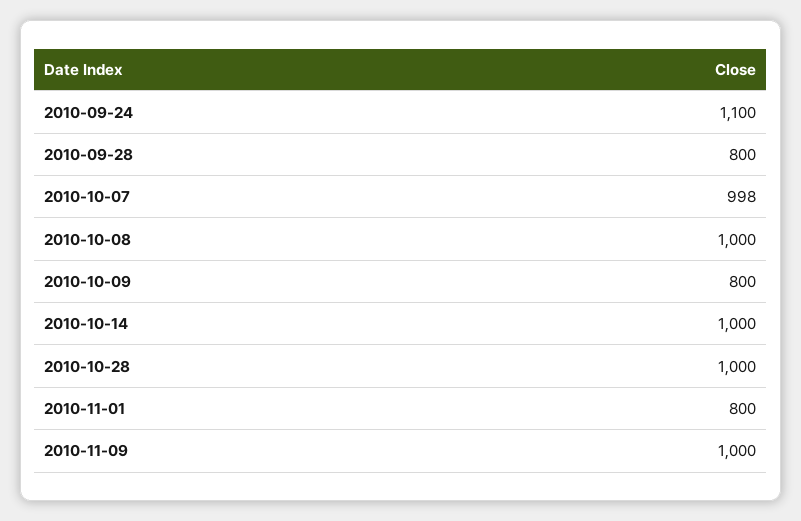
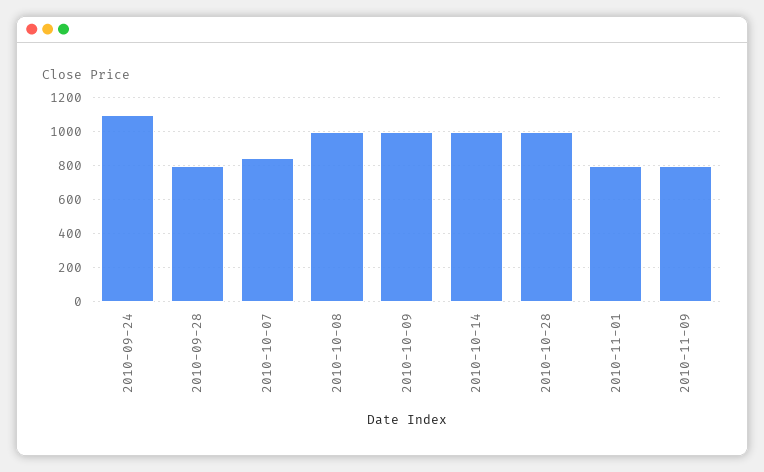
2010-10-07: 998 -> 850
2010-10-09: 800 -> 1000
2010-11-09: 1000 -> 800

